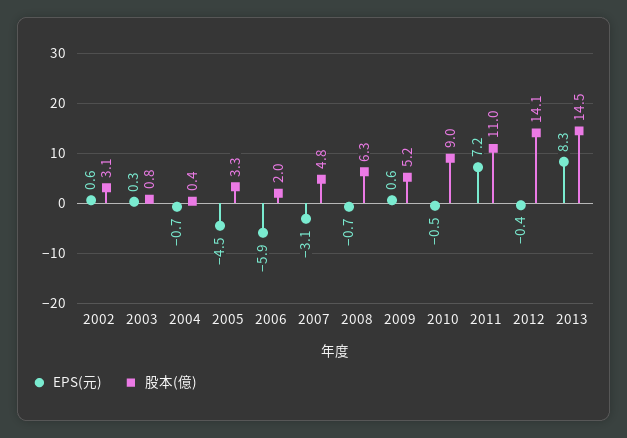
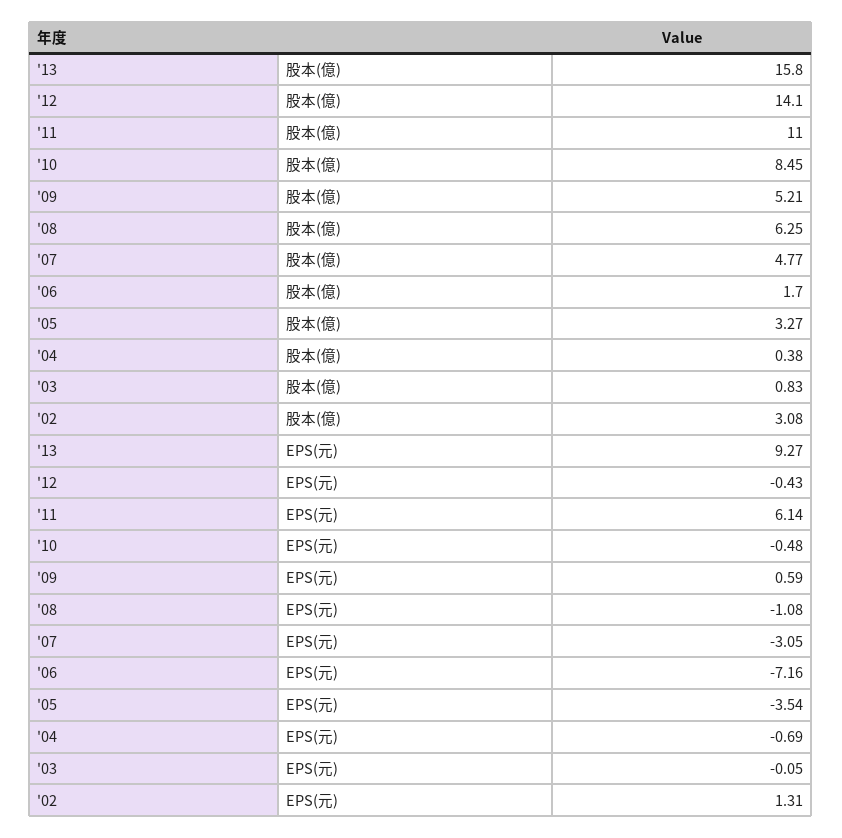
EPS(元), 2002: 0.6 -> 1.31
EPS(元), 2003: 0.3 -> -0.05
EPS(元), 2005: -4.5 -> -3.54
EPS(元), 2006: -5.9 -> -7.16
股本(億), 2006: 2 -> 1.7
EPS(元), 2008: -0.7 -> -1.08
股本(億), 2010: 9 -> 8.45
EPS(元), 2011: 7.2 -> 6.14
EPS(元), 2013: 8.3 -> 9.27
股本(億), 2013: 14.5 -> 15.8

